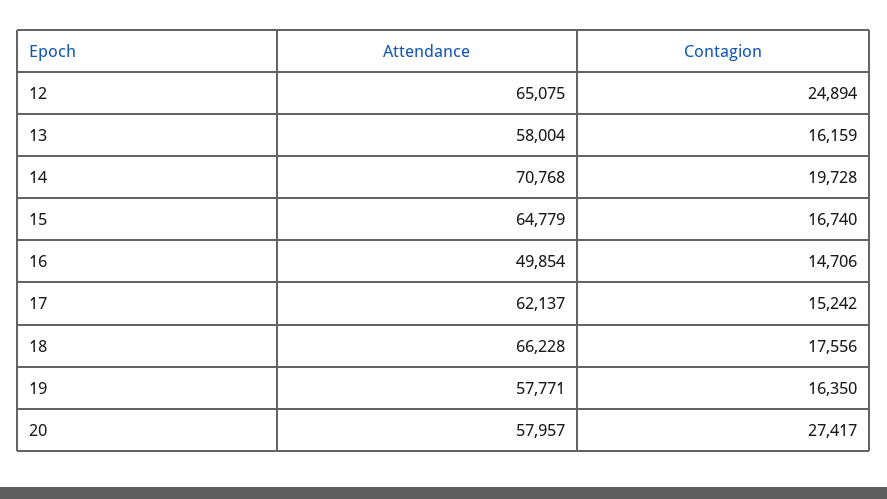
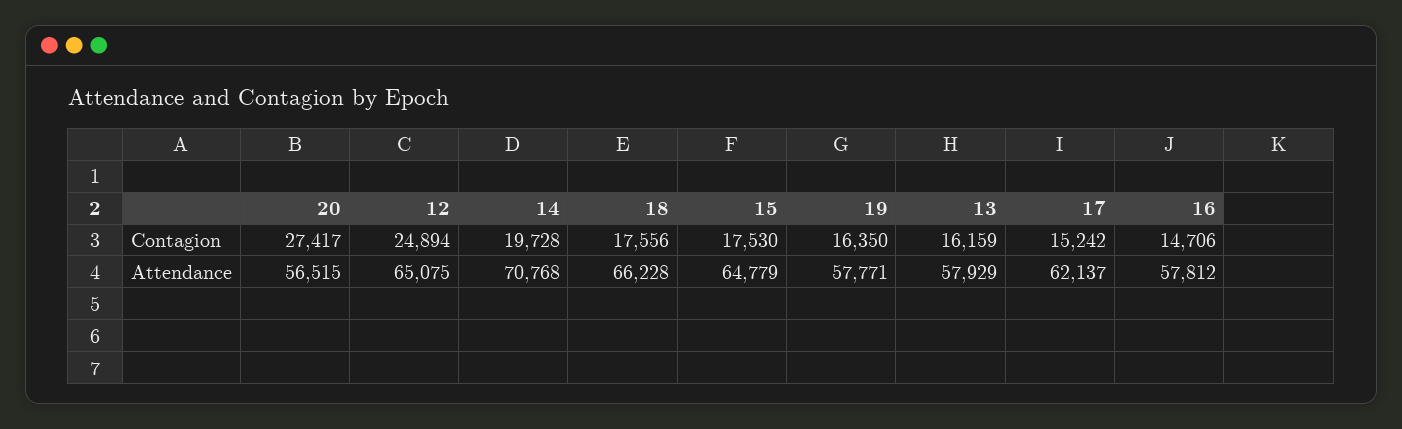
Attendance, 13: 58004 -> 57929
Contagion, 15: 16740 -> 17530
Attendance, 16: 49854 -> 57812
Attendance, 20: 57957 -> 56515

